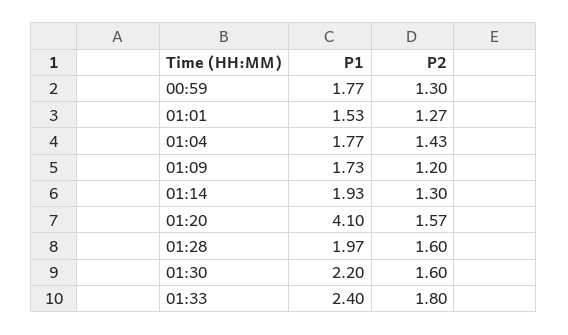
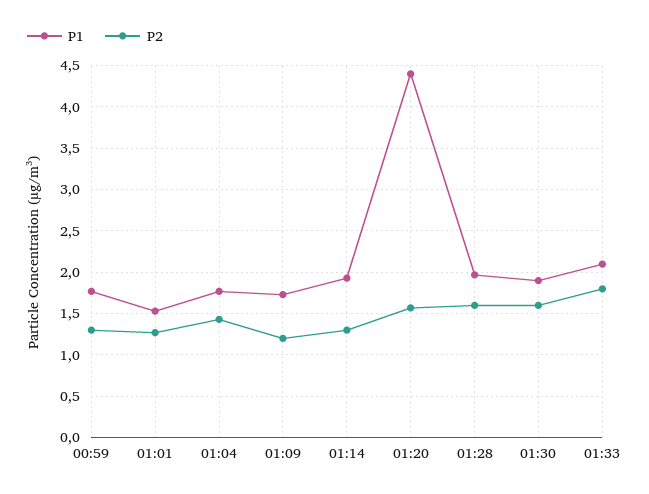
P1, 01:20: 4.1 -> 4.4
P1, 01:30: 2.2 -> 1.9
P1, 01:33: 2.4 -> 2.1

